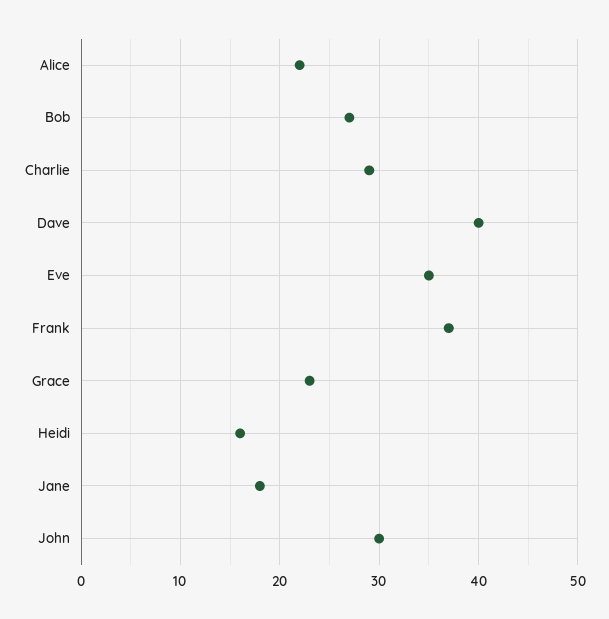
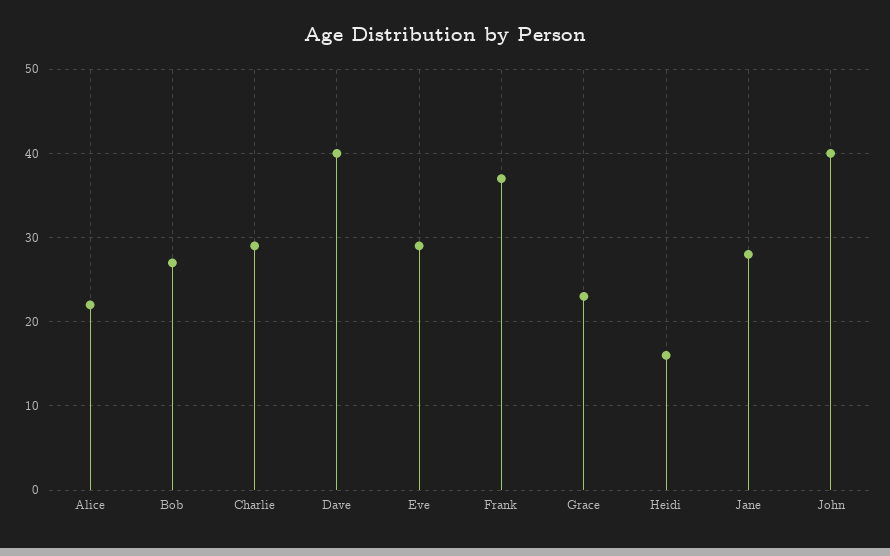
Eve: 35 -> 29
Jane: 18 -> 28
John: 30 -> 40

